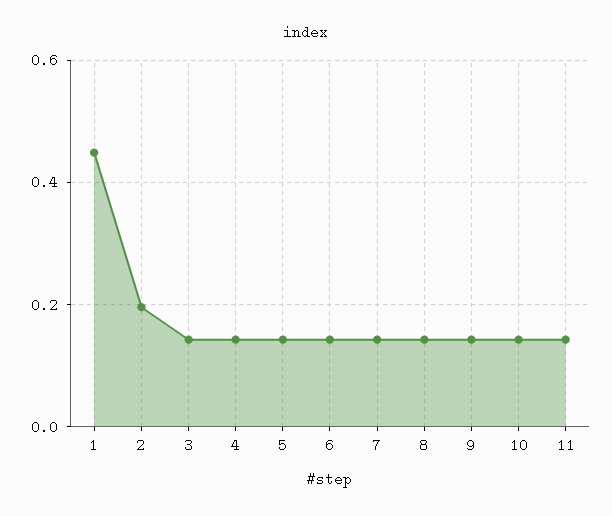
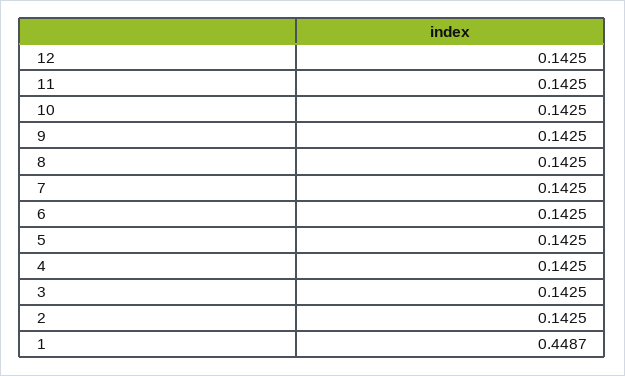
2: 0.2 -> 0.1425
12: none -> 0.1425

